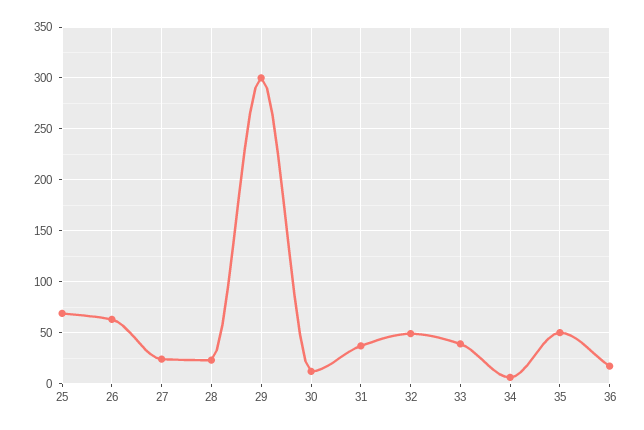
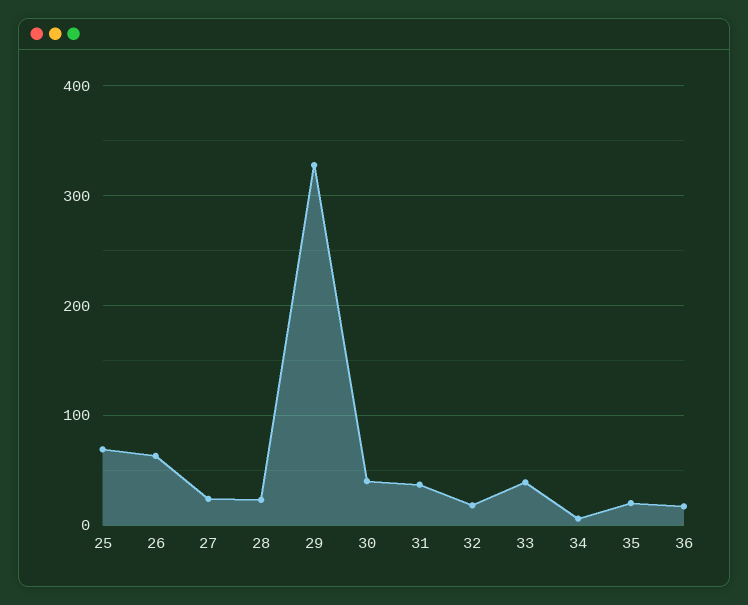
29: 300 -> 330
30: 10 -> 40
32: 50 -> 20
35: 50 -> 20

